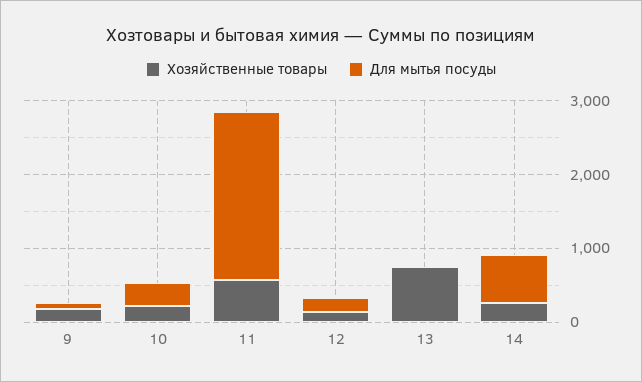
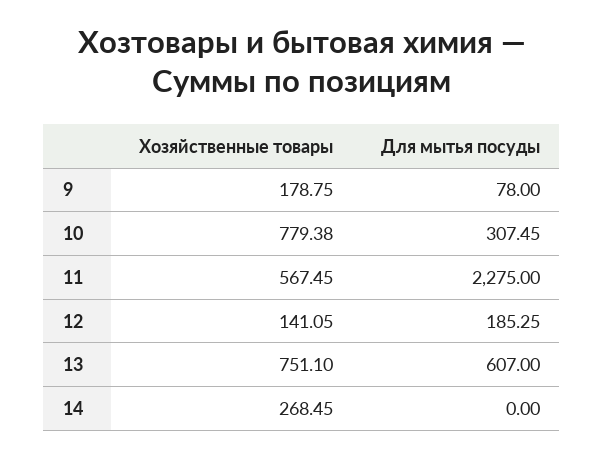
Хозяйственные товары, 10: 200 -> 779.38
Для мытья посуды, 13: 0 -> 607
Для мытья посуды, 14: 600 -> 0

